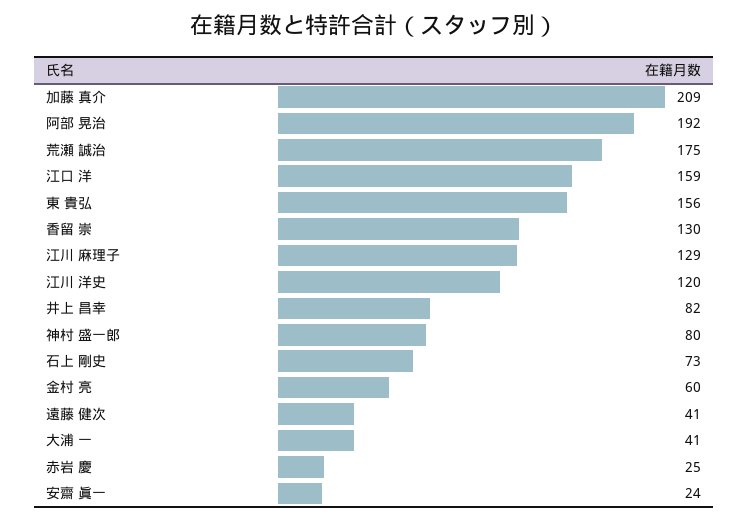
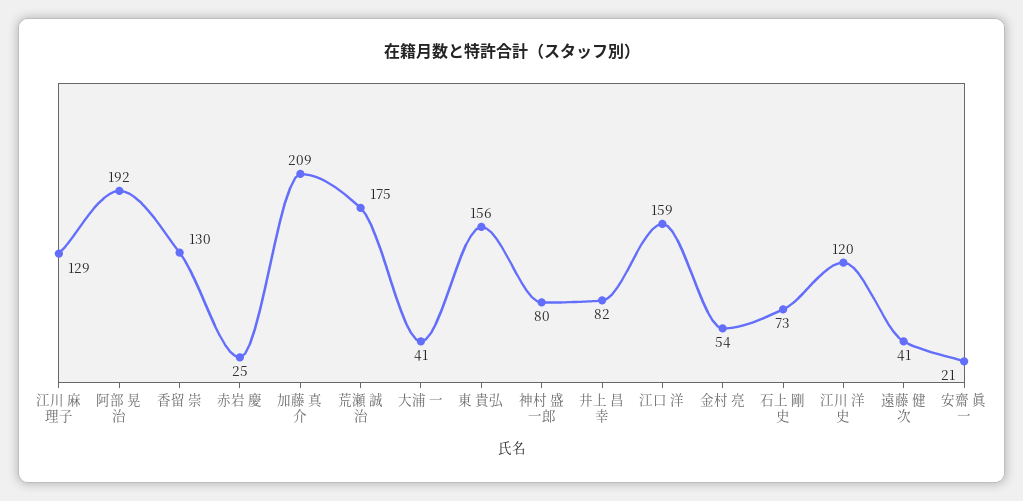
金村 亮: 60 -> 54
安齋 眞一: 24 -> 21

